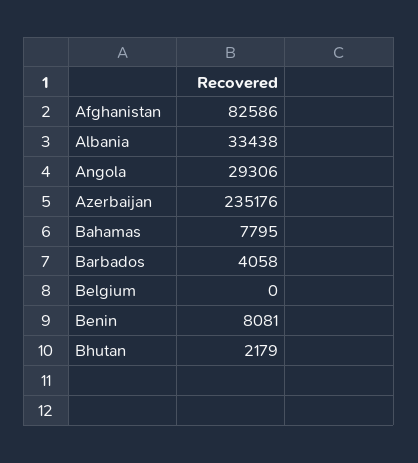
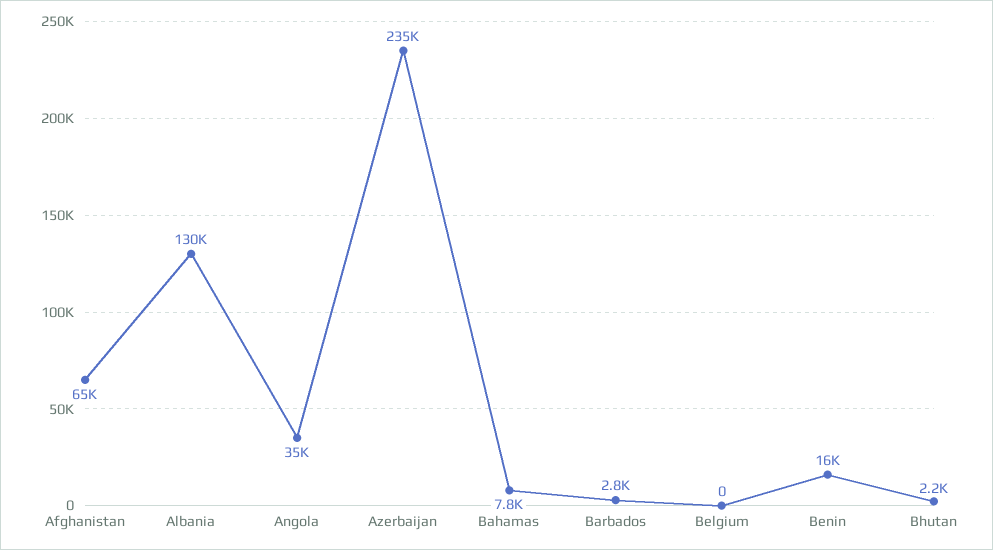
Afghanistan: 82586 -> 65000
Albania: 33438 -> 130000
Angola: 29306 -> 35000
Barbados: 4058 -> 2800
Benin: 8081 -> 16000

